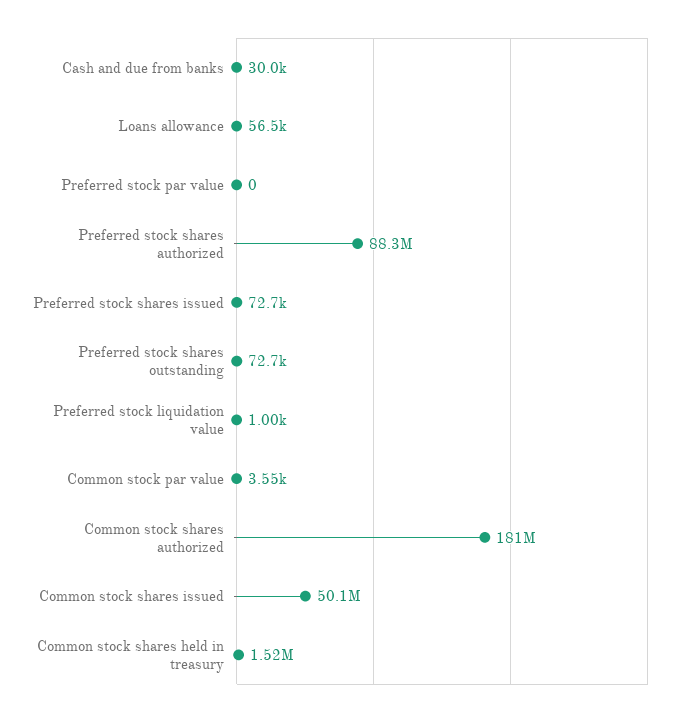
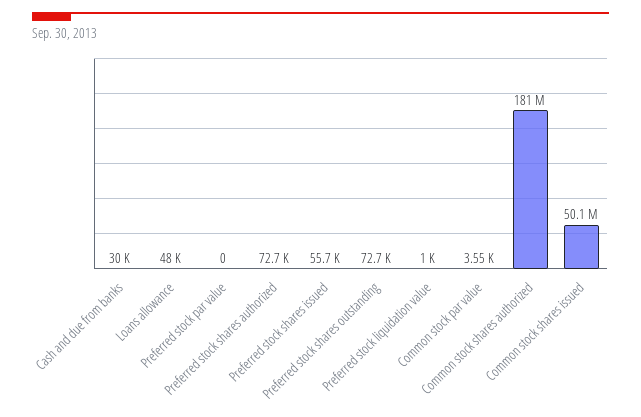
Loans allowance: 56500 -> 48000
Preferred stock shares authorized: 88300000 -> 72700
Preferred stock shares issued: 72700 -> 55700
Common stock shares held in treasury: 1520000 -> none

